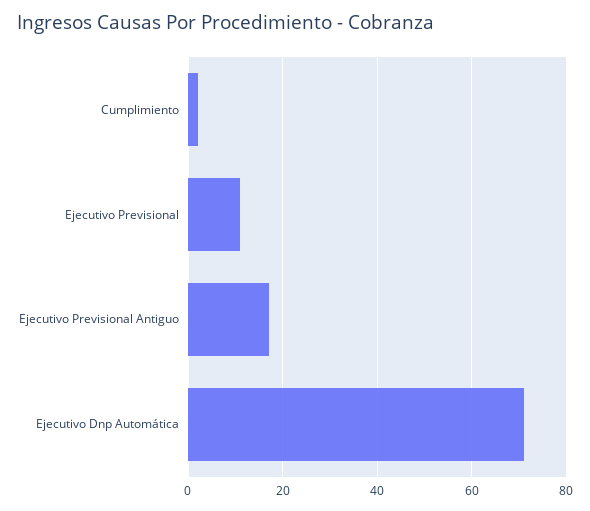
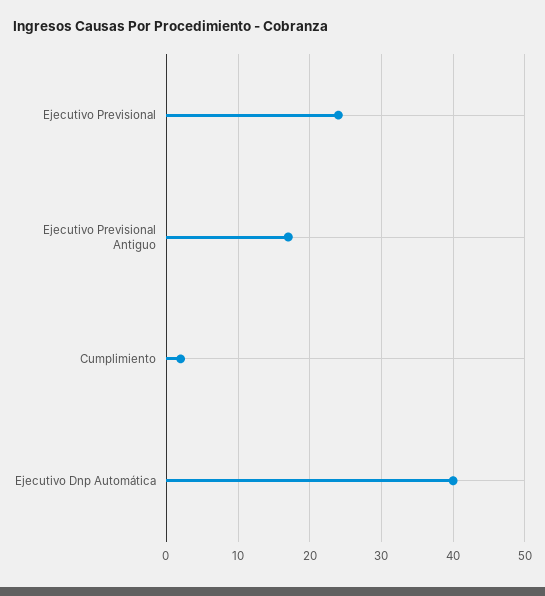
Ejecutivo Previsional: 10 -> 24
Ejecutivo Dnp Automática: 70 -> 40

